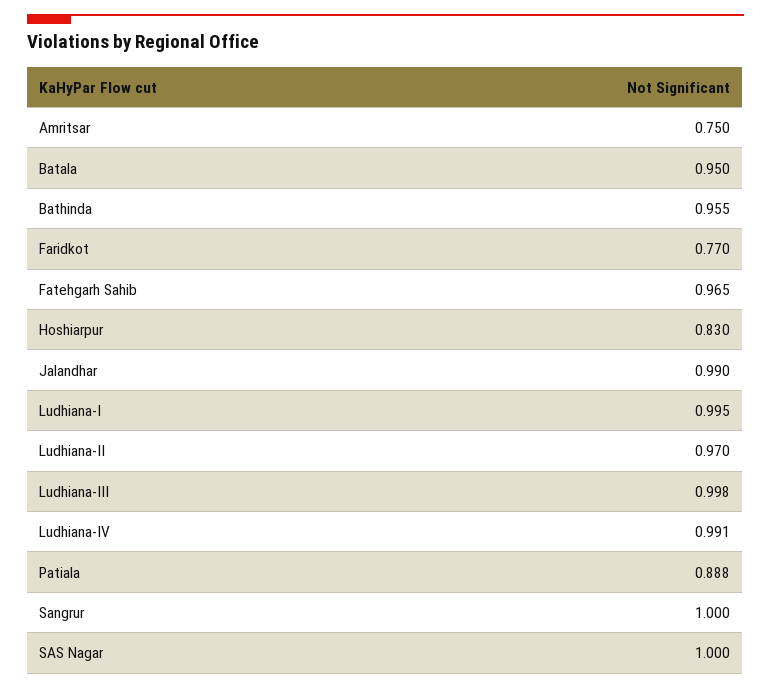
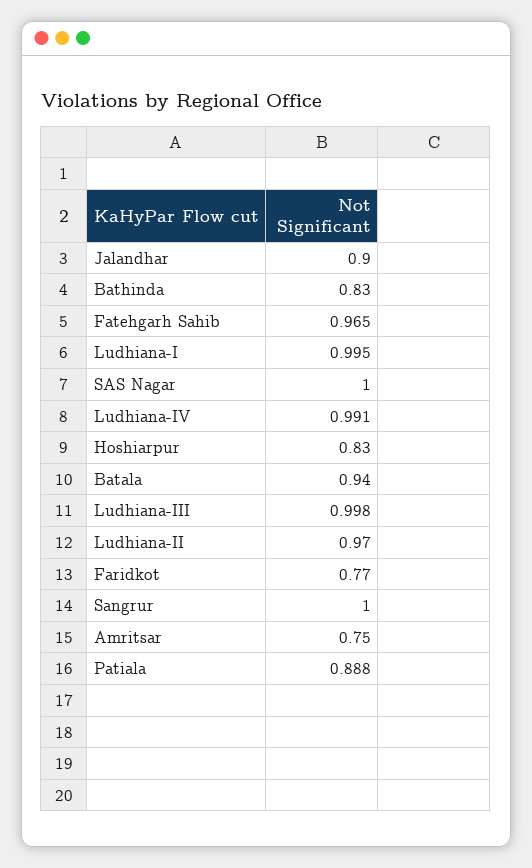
Batala: 0.95 -> 0.94
Bathinda: 0.955 -> 0.83
Jalandhar: 0.99 -> 0.9

